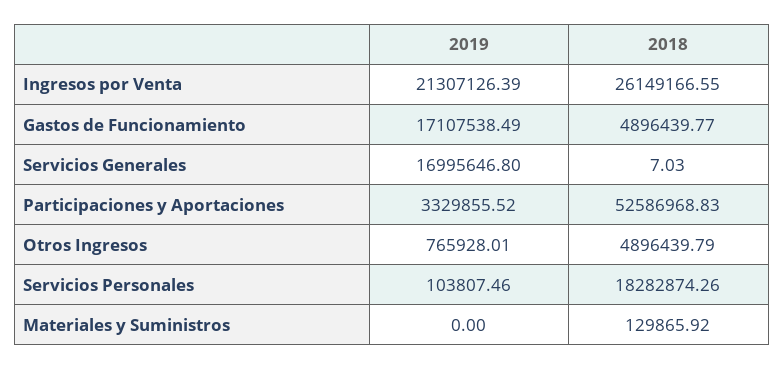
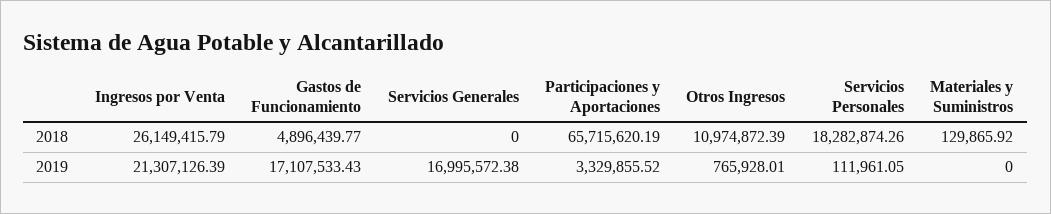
2018, Ingresos por Venta: 26149166.55 -> 26149415.79
2019, Gastos de Funcionamiento: 17107538.49 -> 17107533.43
2019, Servicios Generales: 16995646.8 -> 16995572.38
2018, Servicios Generales: 7.03 -> 0
2018, Participaciones y Aportaciones: 52586968.83 -> 65715620.19
2018, Otros Ingresos: 4896439.79 -> 10974872.39
2019, Servicios Personales: 103807.46 -> 111961.05

